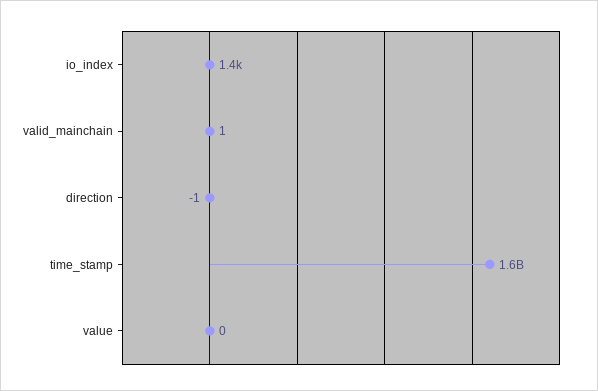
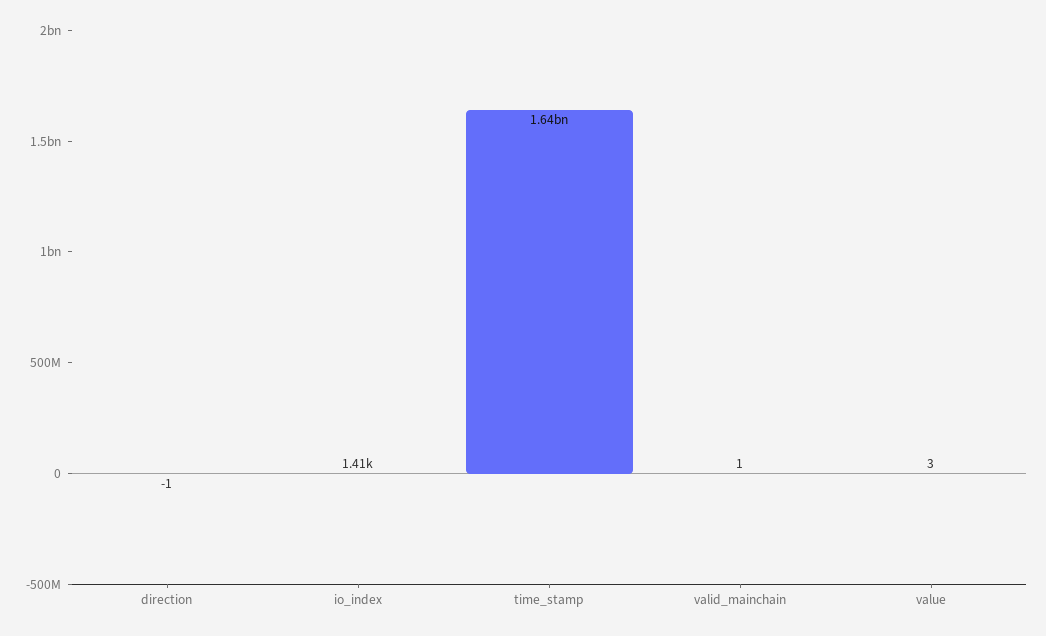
value: 0 -> 3

